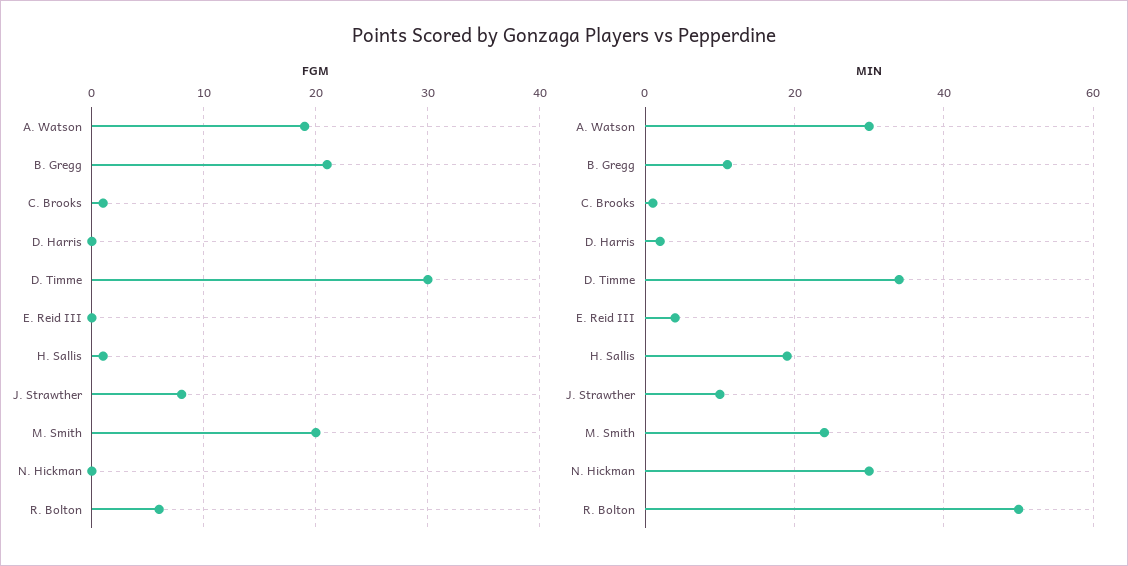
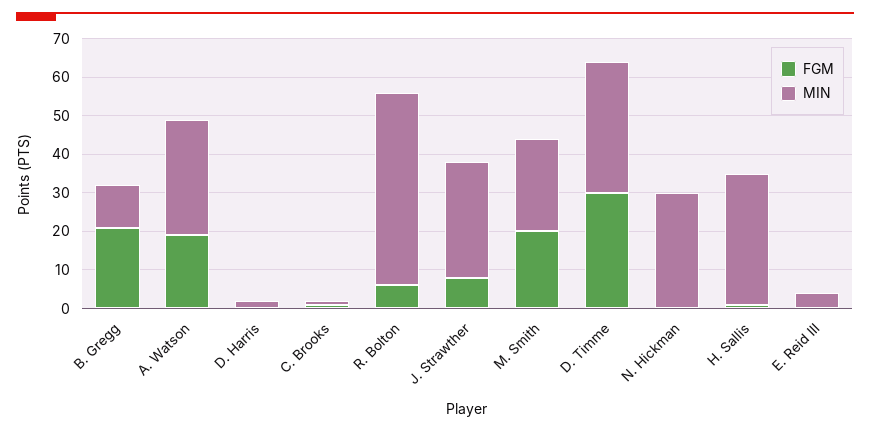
MIN, H. Sallis: 20 -> 35
MIN, J. Strawther: 10 -> 30

